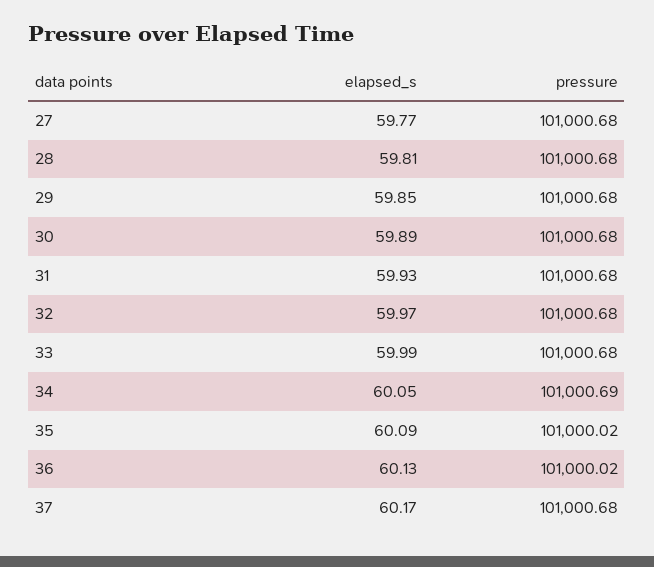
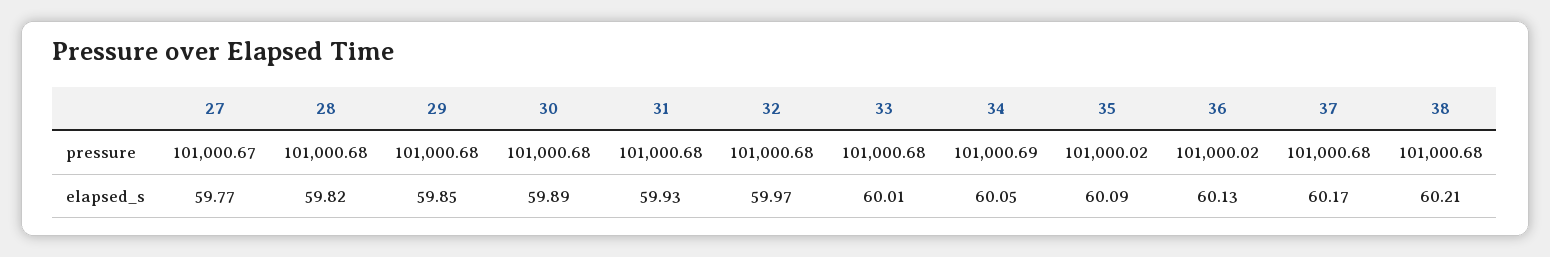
pressure, 27: 101000.68 -> 101000.67
elapsed_s, 28: 59.81 -> 59.82
elapsed_s, 33: 59.99 -> 60.01
pressure, 38: none -> 101000.68
elapsed_s, 38: none -> 60.21

